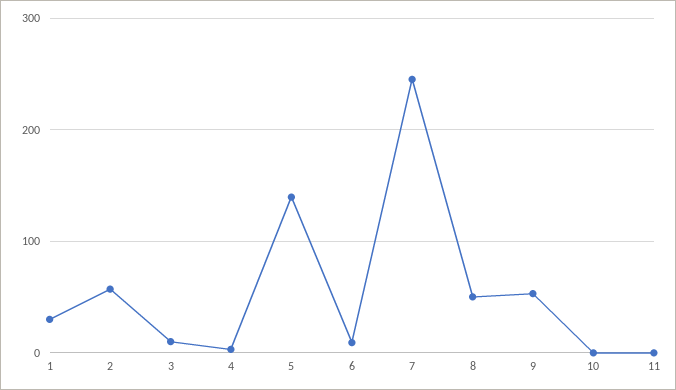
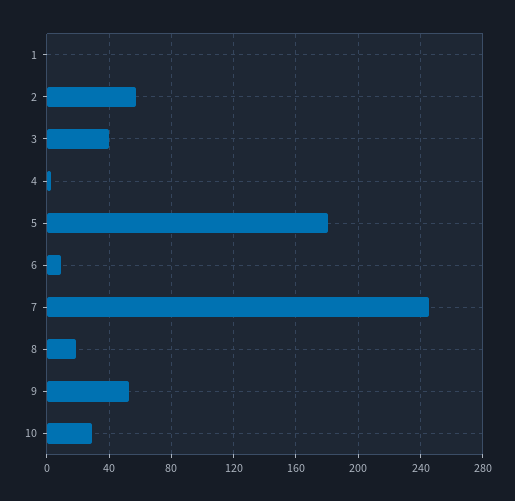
1: 30 -> 0
3: 10 -> 40
5: 140 -> 180
8: 50 -> 20
10: 0 -> 30
11: 0 -> none

